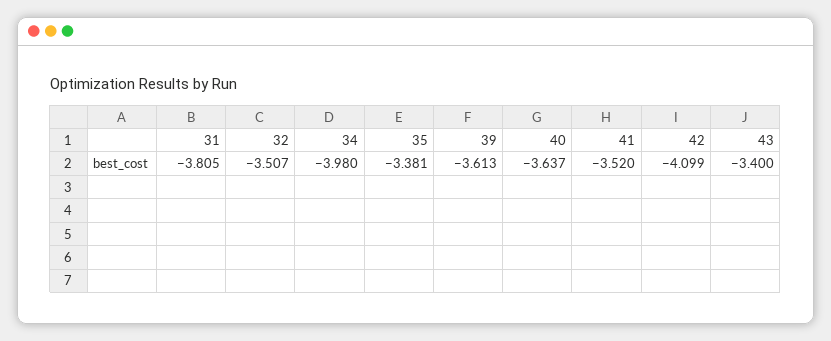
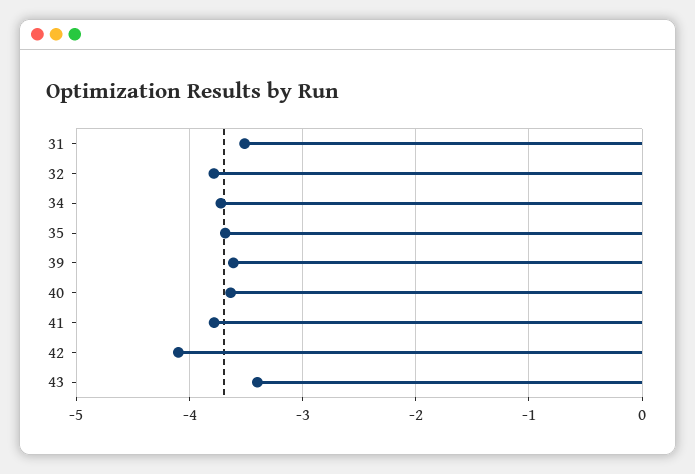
31: -3.805 -> -3.5
32: -3.507 -> -3.8
34: -3.98 -> -3.7
35: -3.381 -> -3.7
41: -3.52 -> -3.8

